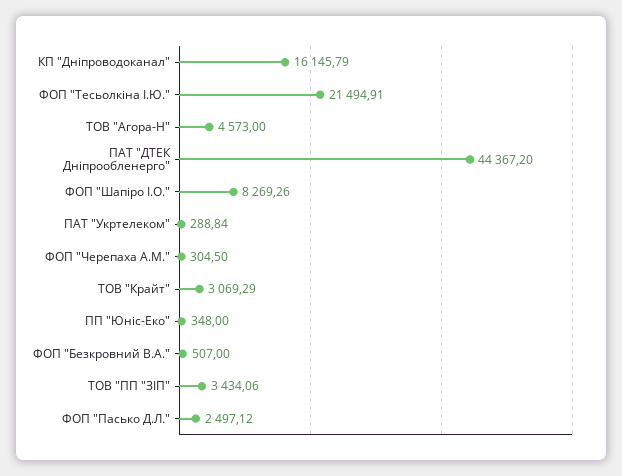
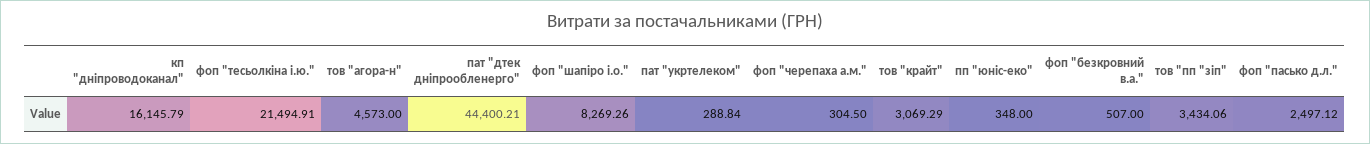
ПАТ "ДТЕК Дніпрообленерго": 44367.2 -> 44400.21

